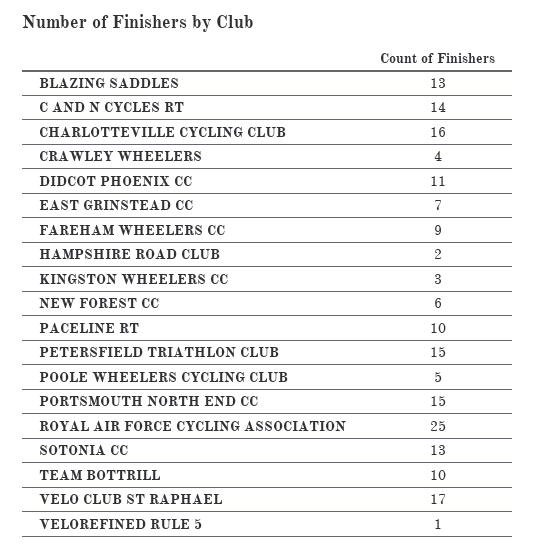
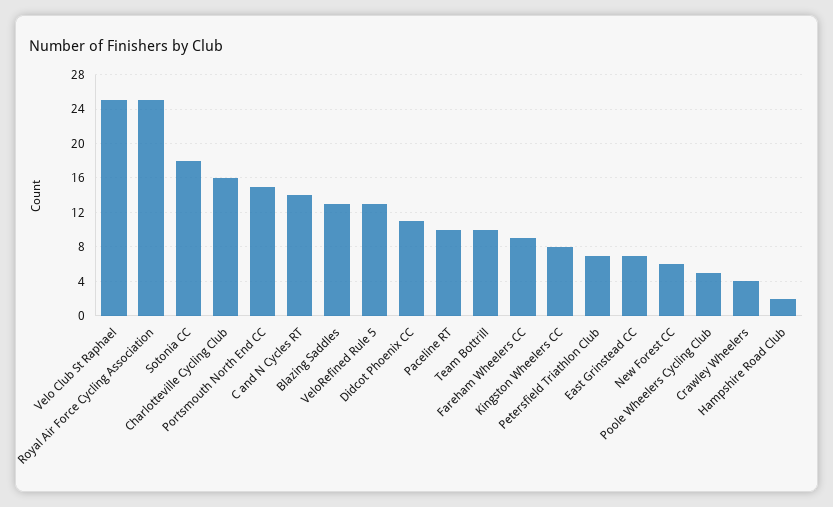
KINGSTON WHEELERS CC: 3 -> 8
PETERSFIELD TRIATHLON CLUB: 15 -> 7
SOTONIA CC: 13 -> 18
VELO CLUB ST RAPHAEL: 17 -> 25
VELOREFINED RULE 5: 1 -> 13

